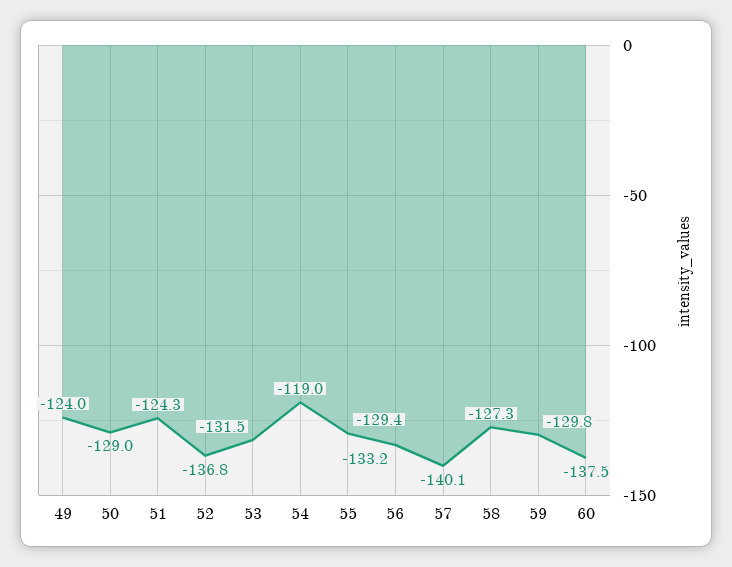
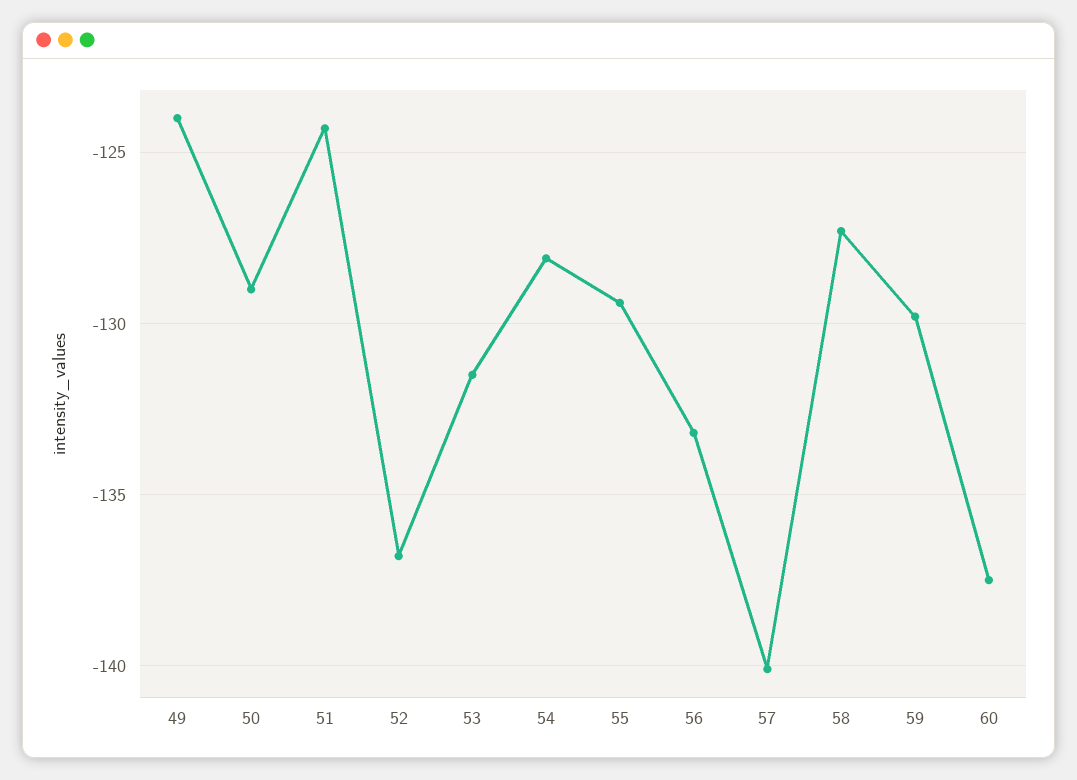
54: -119 -> -128

